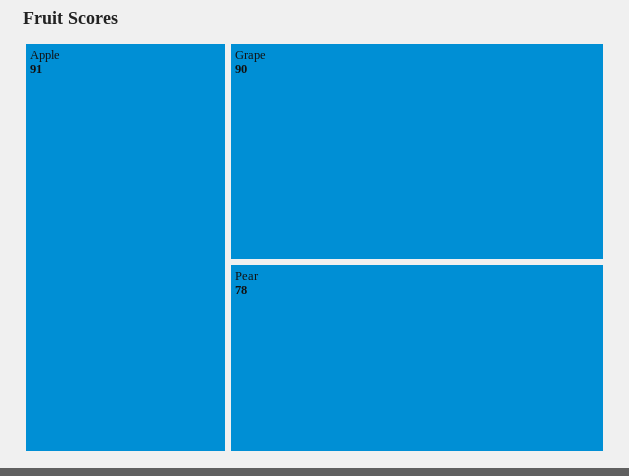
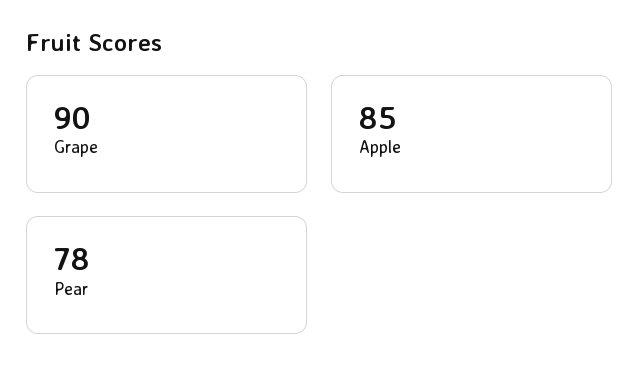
Apple: 91 -> 85

